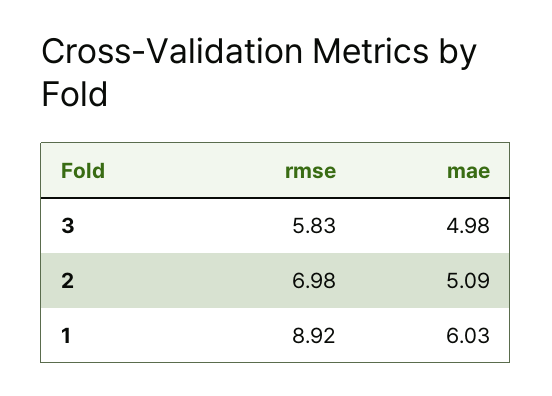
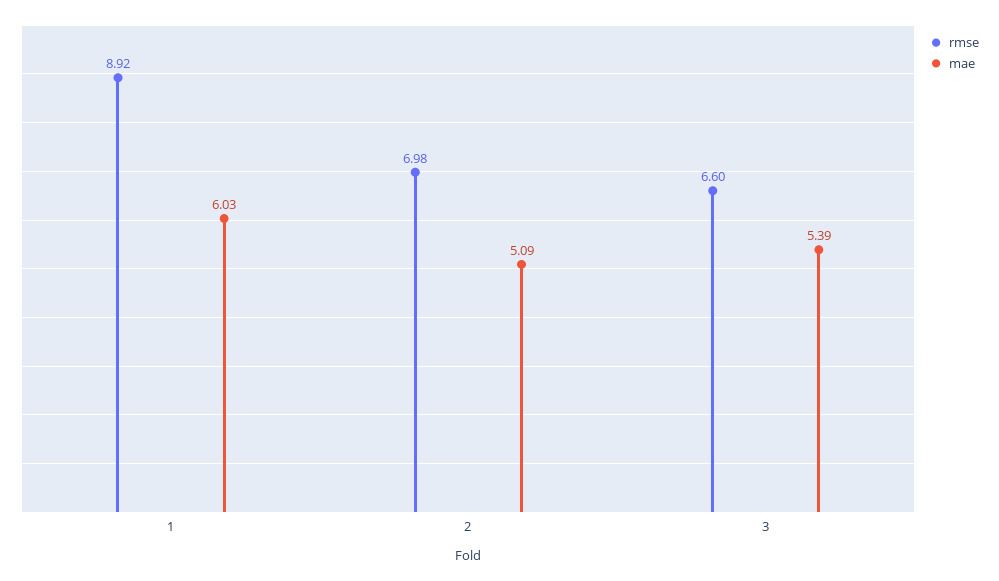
rmse, 3: 5.83 -> 6.6
mae, 3: 4.98 -> 5.39

